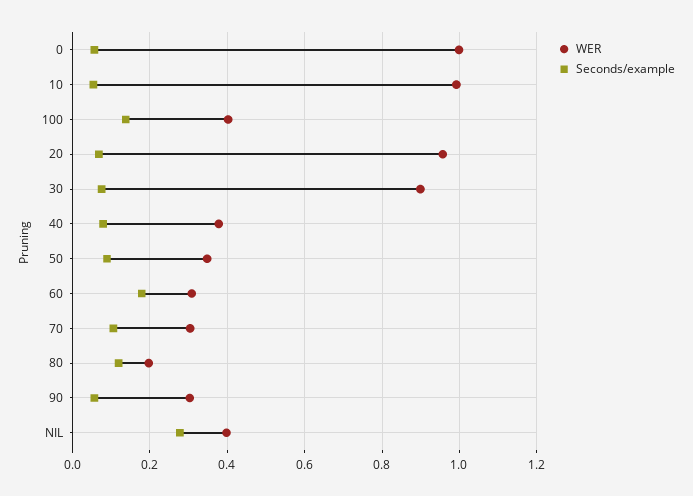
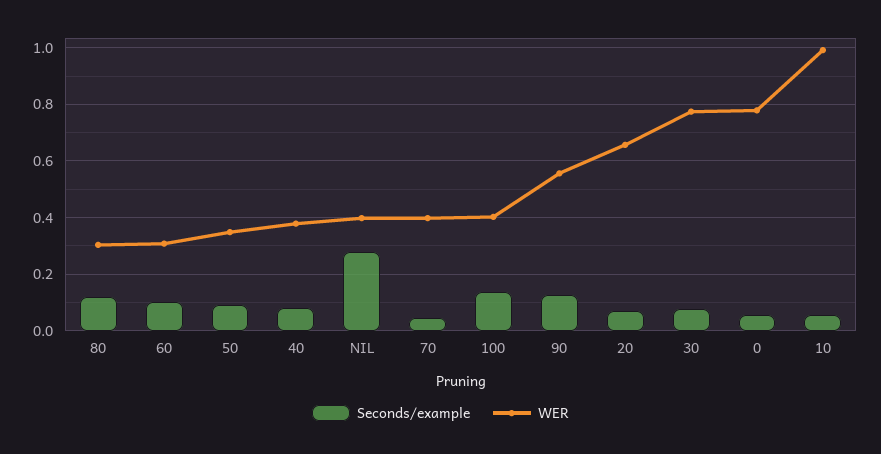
WER, 0: 1 -> 0.775
WER, 20: 0.96 -> 0.65
WER, 30: 0.9 -> 0.775
Seconds/example, 60: 0.18 -> 0.1
WER, 70: 0.3 -> 0.4
Seconds/example, 70: 0.1 -> 0.05
WER, 80: 0.2 -> 0.3
WER, 90: 0.3 -> 0.55
Seconds/example, 90: 0.06 -> 0.125

